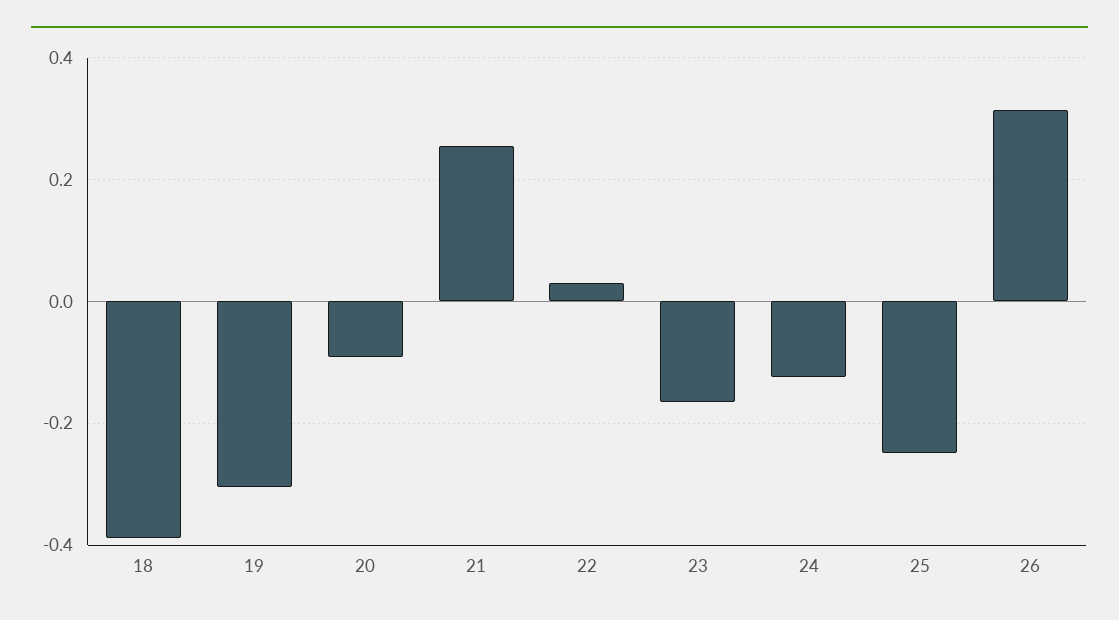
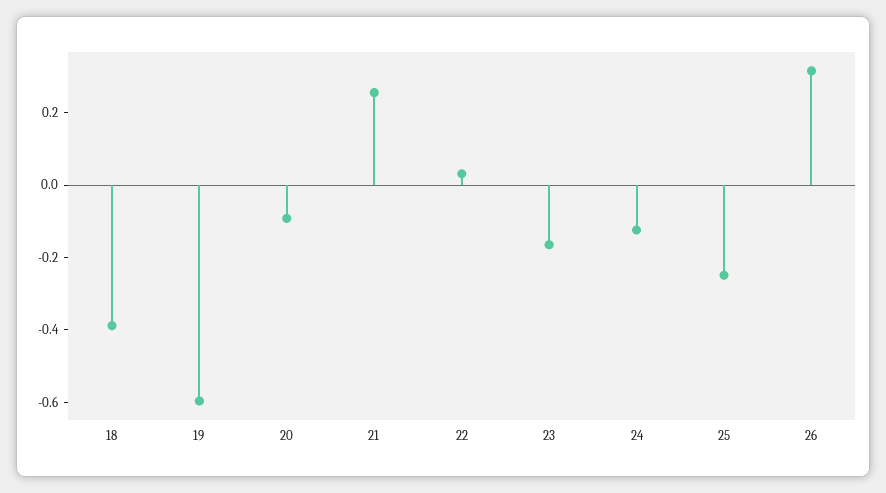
19: -0.3 -> -0.6

